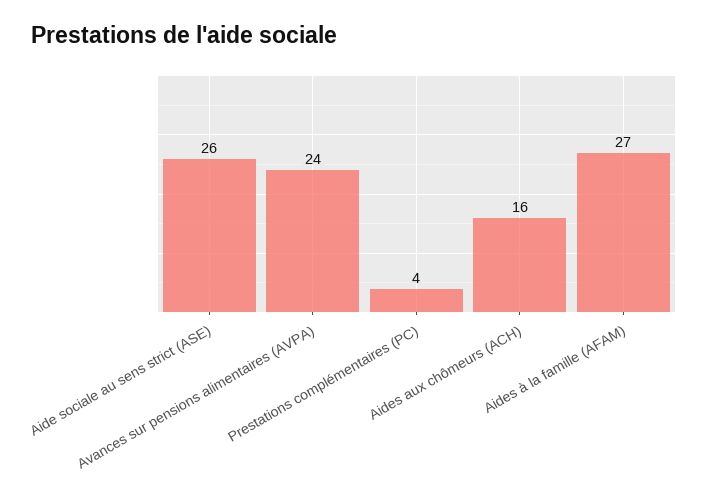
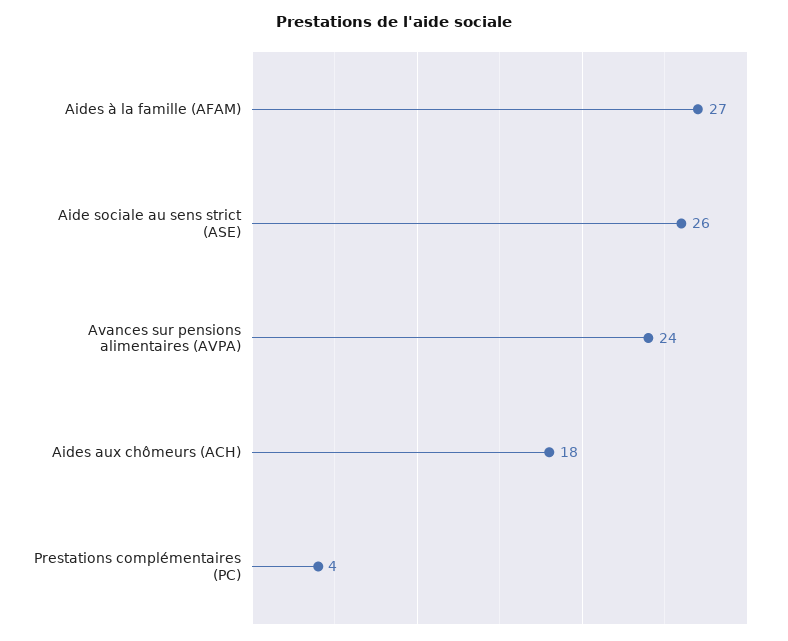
Aides aux chômeurs (ACH): 16 -> 18

